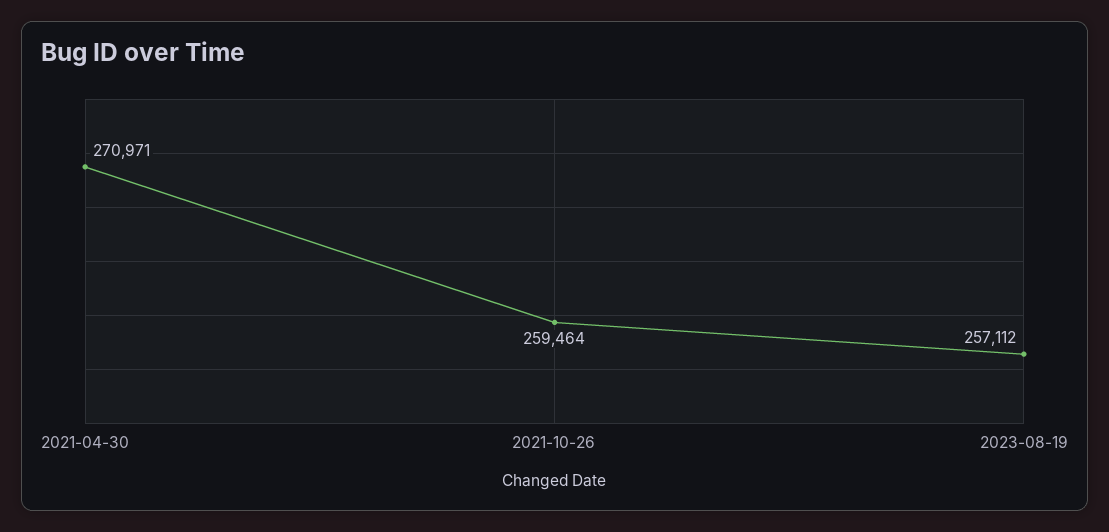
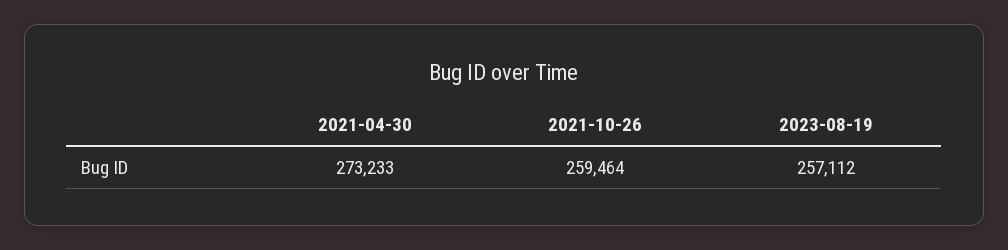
2021-04-30: 270971 -> 273233

